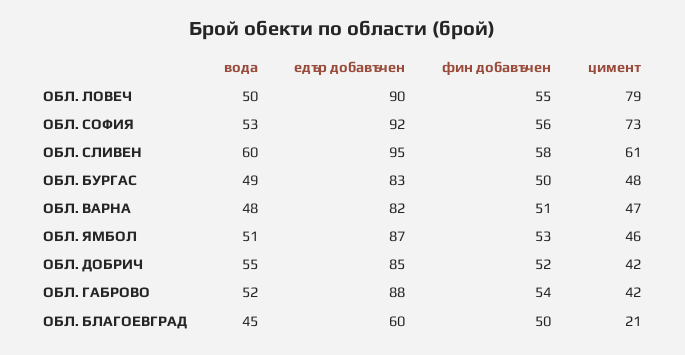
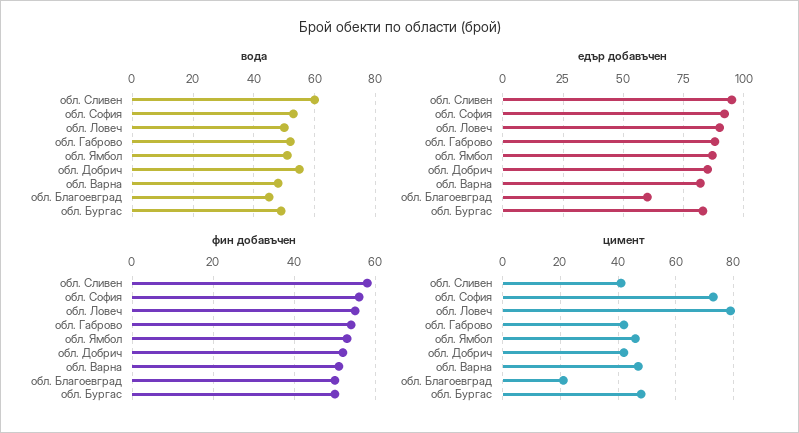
цимент, ОБЛ. СЛИВЕН: 61 -> 40

